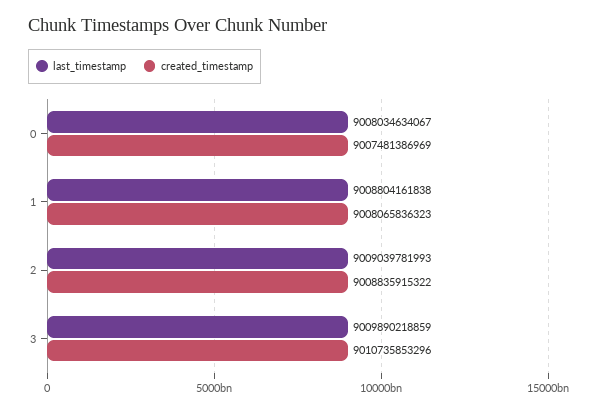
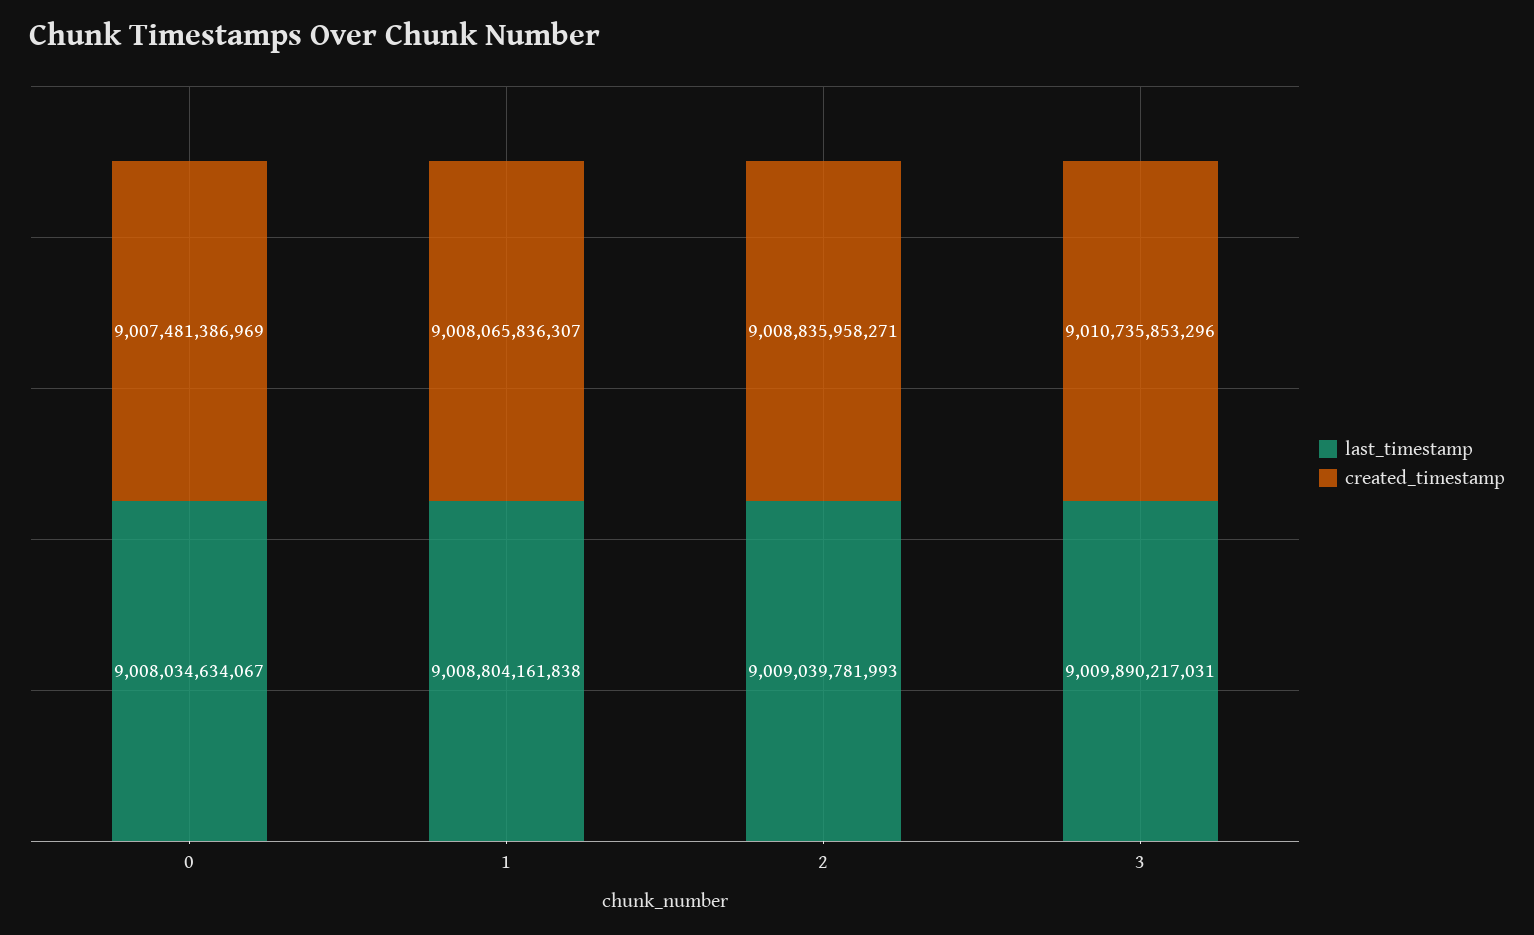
created_timestamp, 1: 9008065836323 -> 9008065836307
created_timestamp, 2: 9008835915322 -> 9008835958271
last_timestamp, 3: 9009890218859 -> 9009890217031

